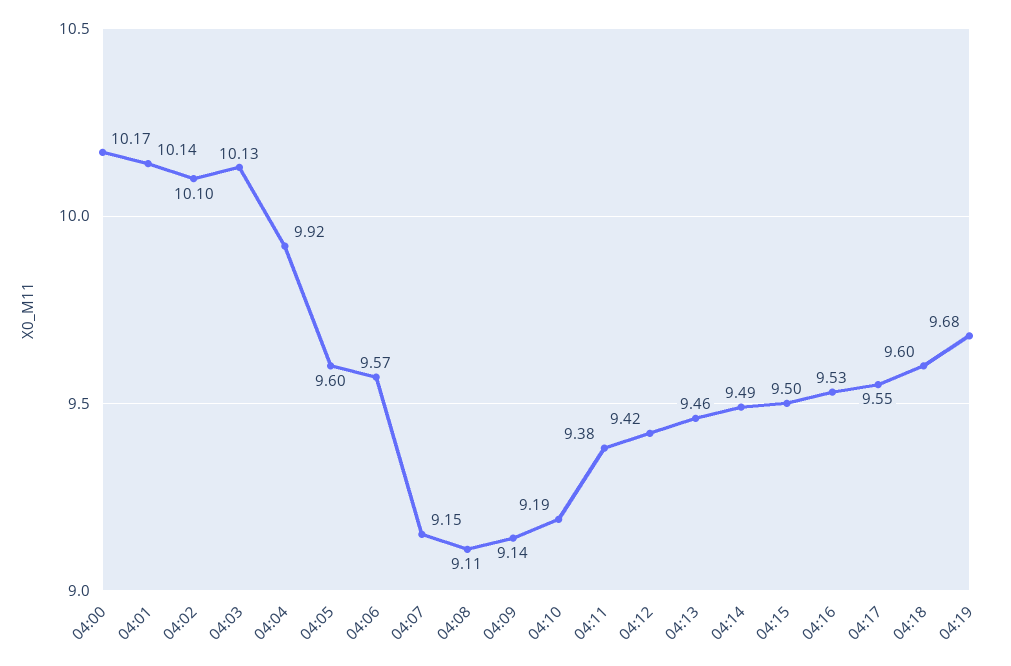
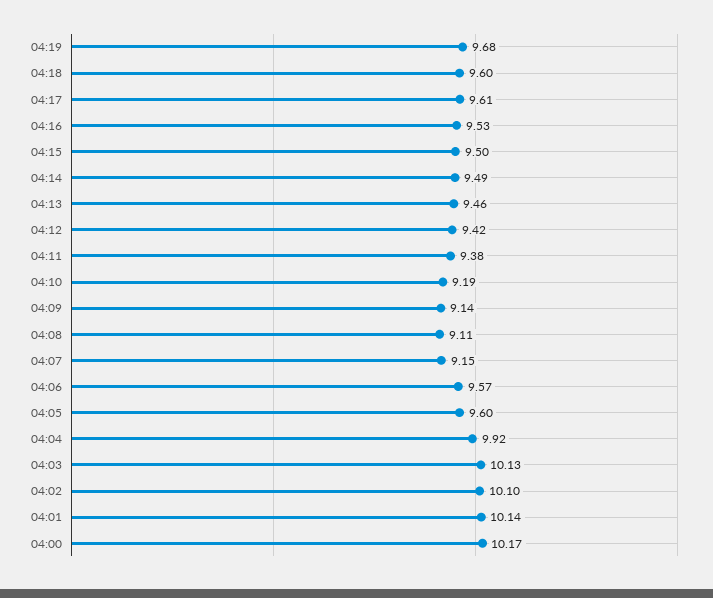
04:17: 9.55 -> 9.61

